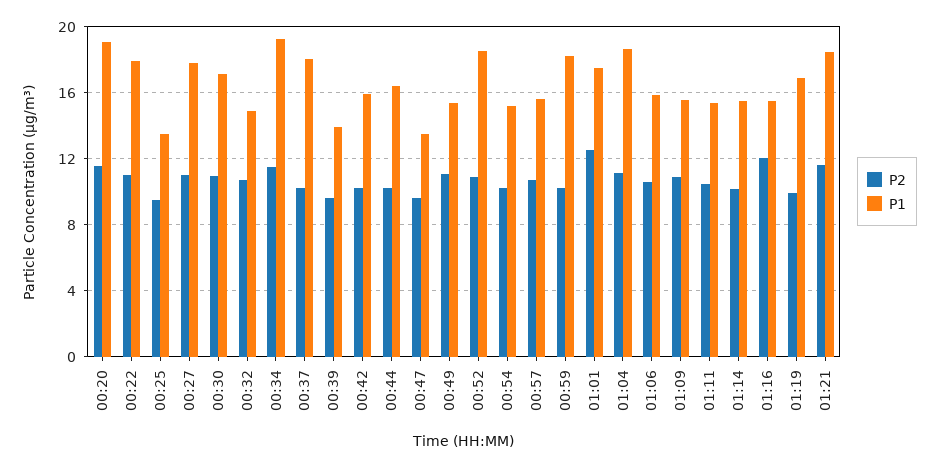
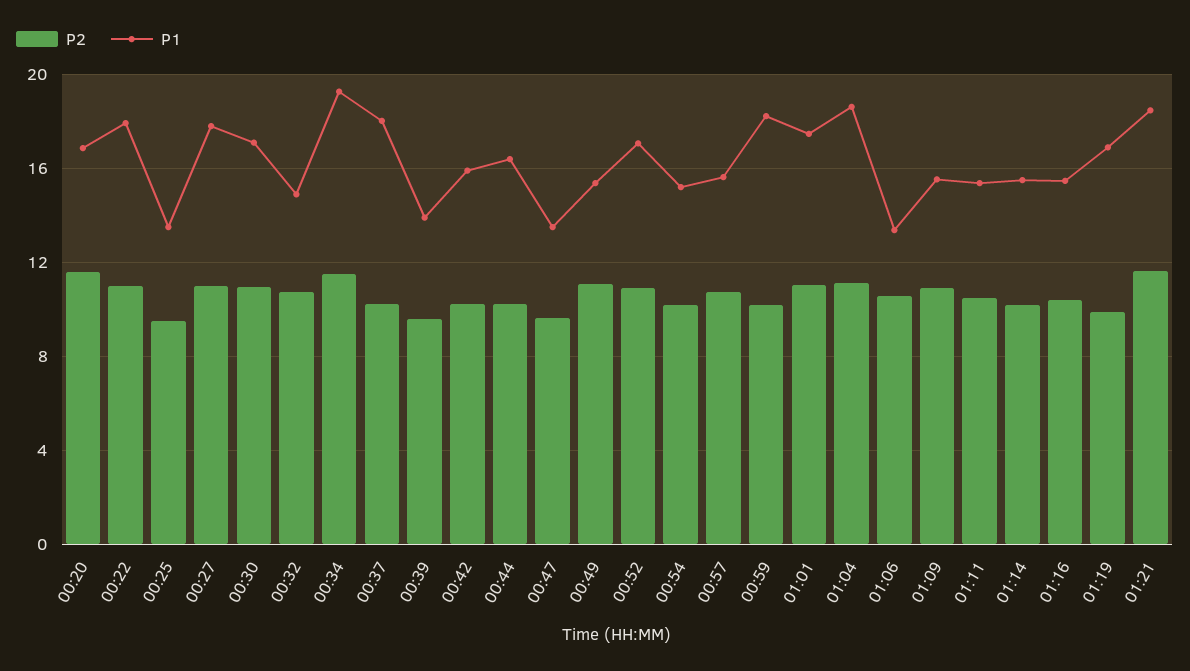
P1, 00:20: 19 -> 17
P1, 00:52: 18.5 -> 17
P2, 01:01: 12.5 -> 11
P1, 01:06: 16 -> 13.5
P2, 01:16: 12 -> 10.5

